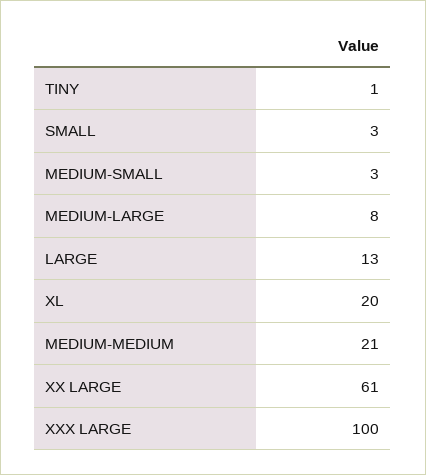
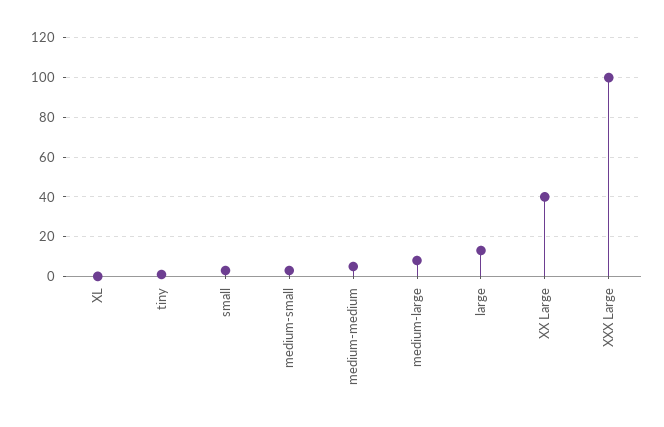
XL: 20 -> 0
MEDIUM-MEDIUM: 21 -> 5
XX LARGE: 61 -> 40

